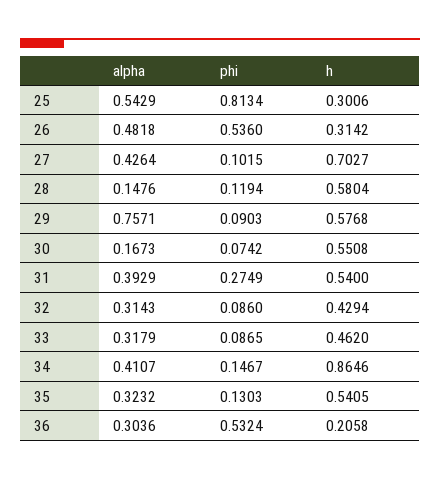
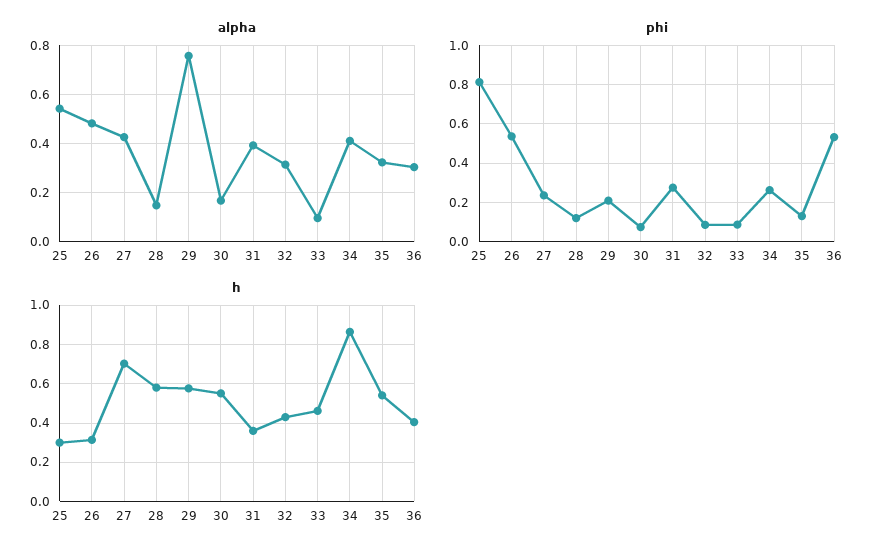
phi, 27: 0.1015 -> 0.25
phi, 29: 0.0903 -> 0.2
h, 31: 0.54 -> 0.35
alpha, 33: 0.3179 -> 0.1
phi, 34: 0.1467 -> 0.25
h, 36: 0.2058 -> 0.4

